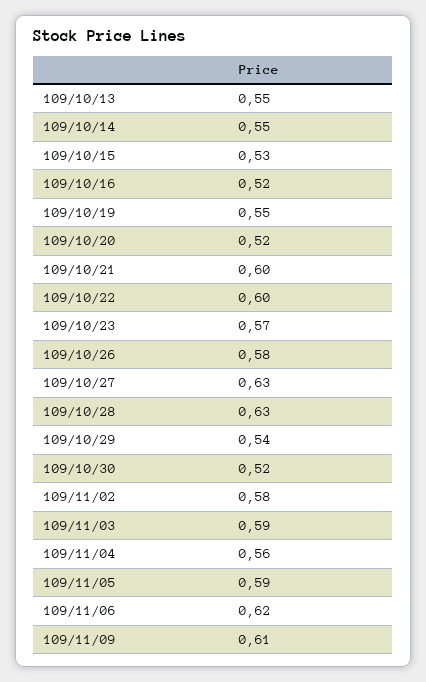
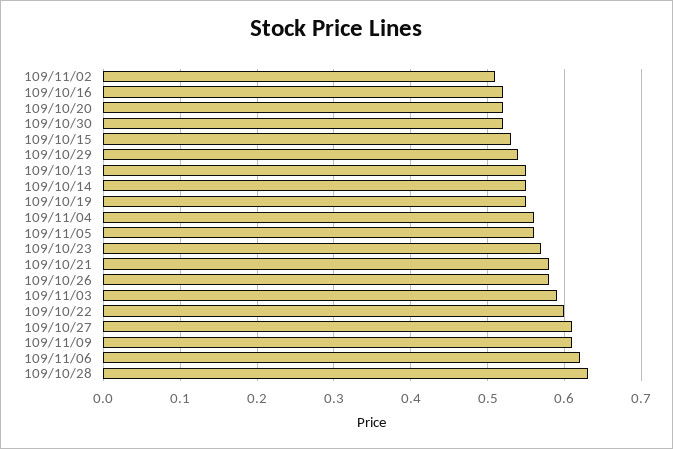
109/10/21: 0.6 -> 0.58
109/10/27: 0.63 -> 0.61
109/11/02: 0.58 -> 0.51
109/11/05: 0.59 -> 0.56

